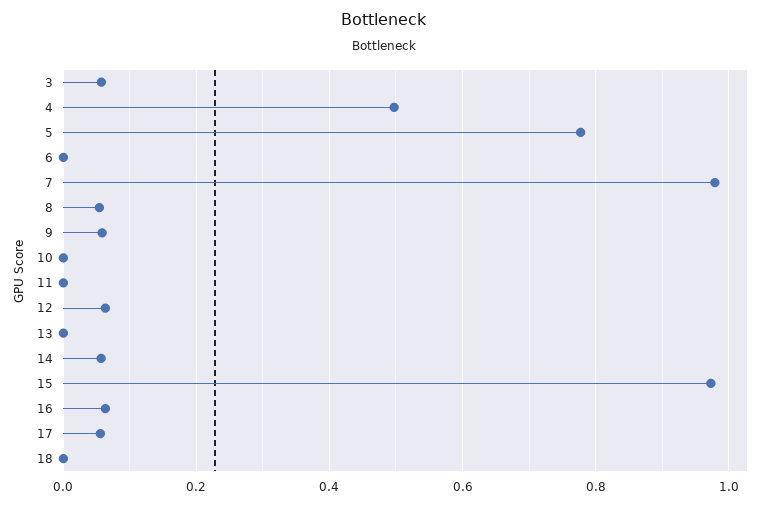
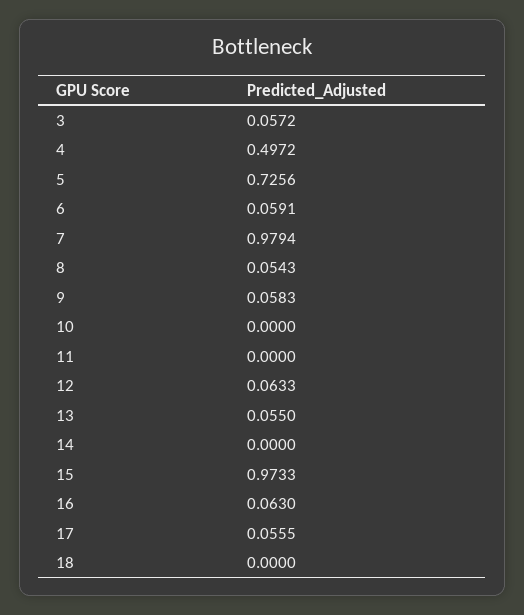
5: 0.78 -> 0.7256
6: 0 -> 0.0591
13: 0 -> 0.055
14: 0.06 -> 0

